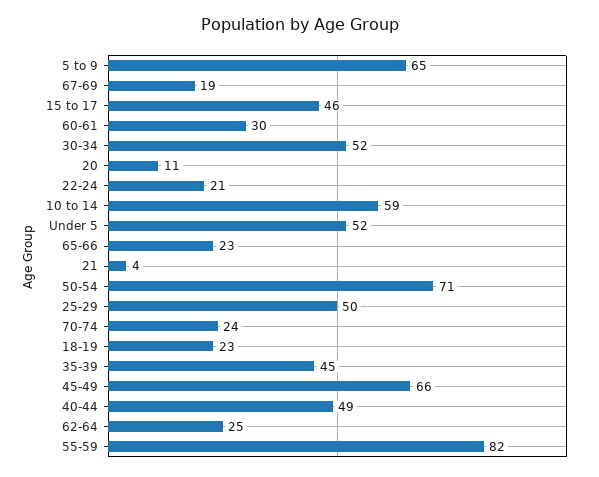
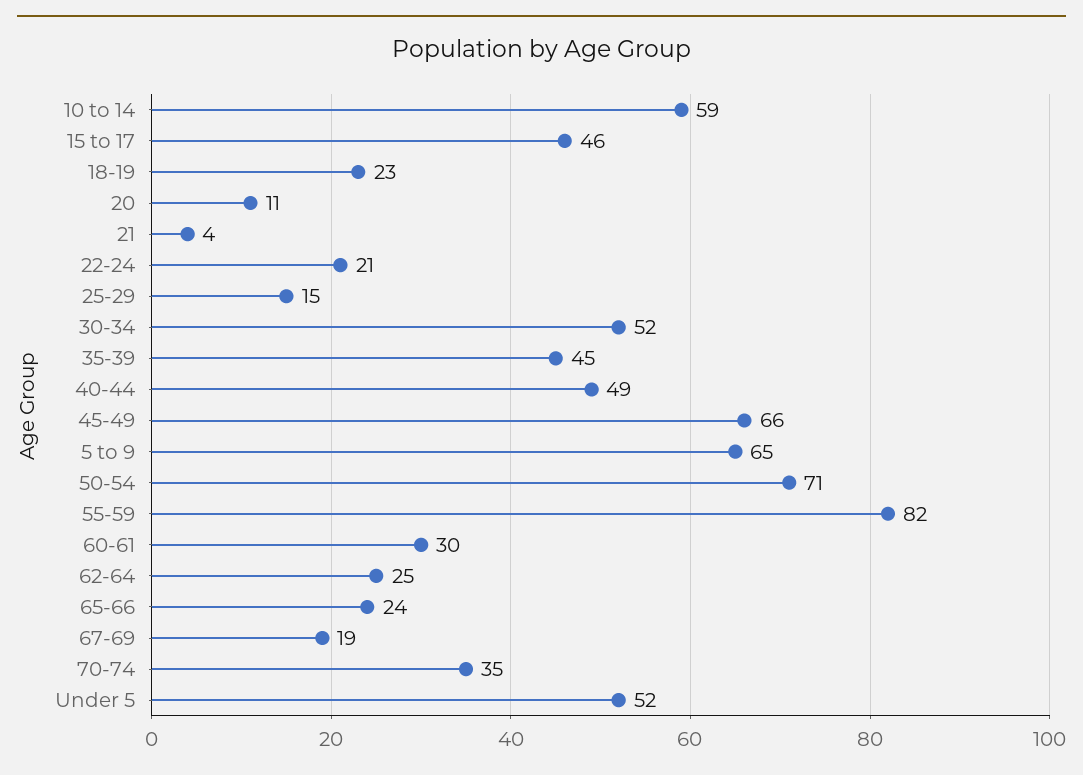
65-66: 23 -> 24
25-29: 50 -> 15
70-74: 24 -> 35

